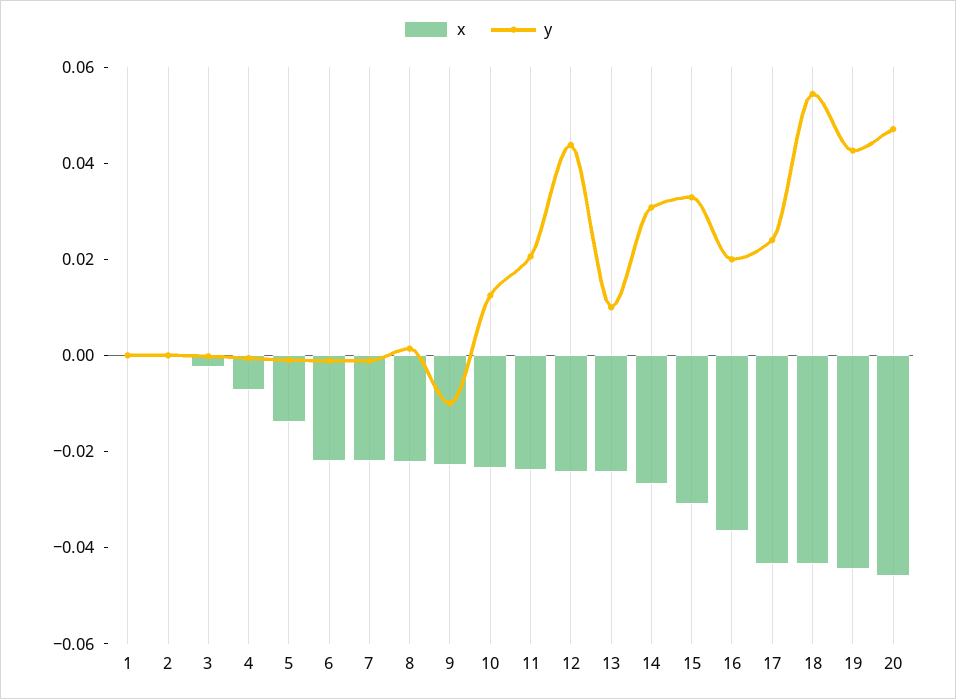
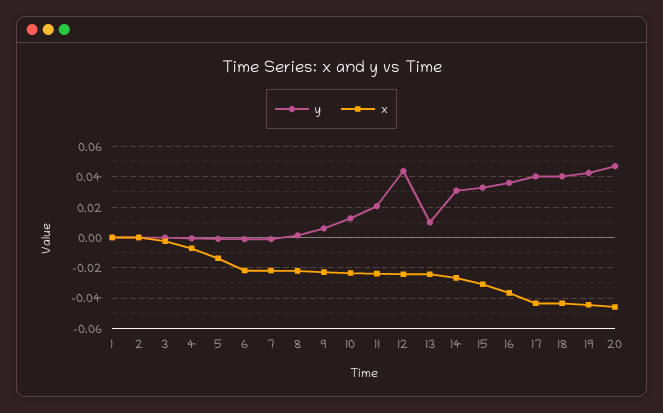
y, 9: -0.01 -> 0.005
y, 16: 0.02 -> 0.035
y, 17: 0.025 -> 0.04
y, 18: 0.055 -> 0.04

